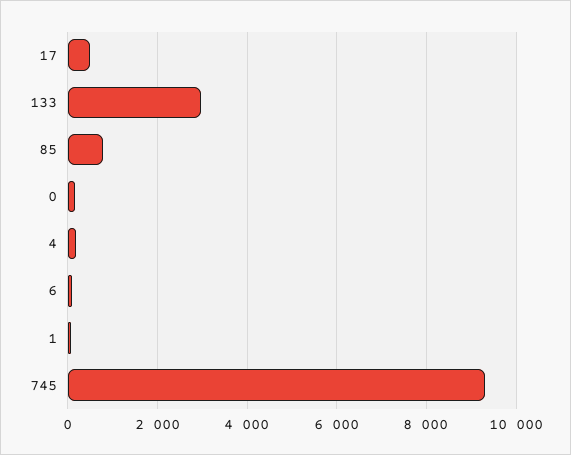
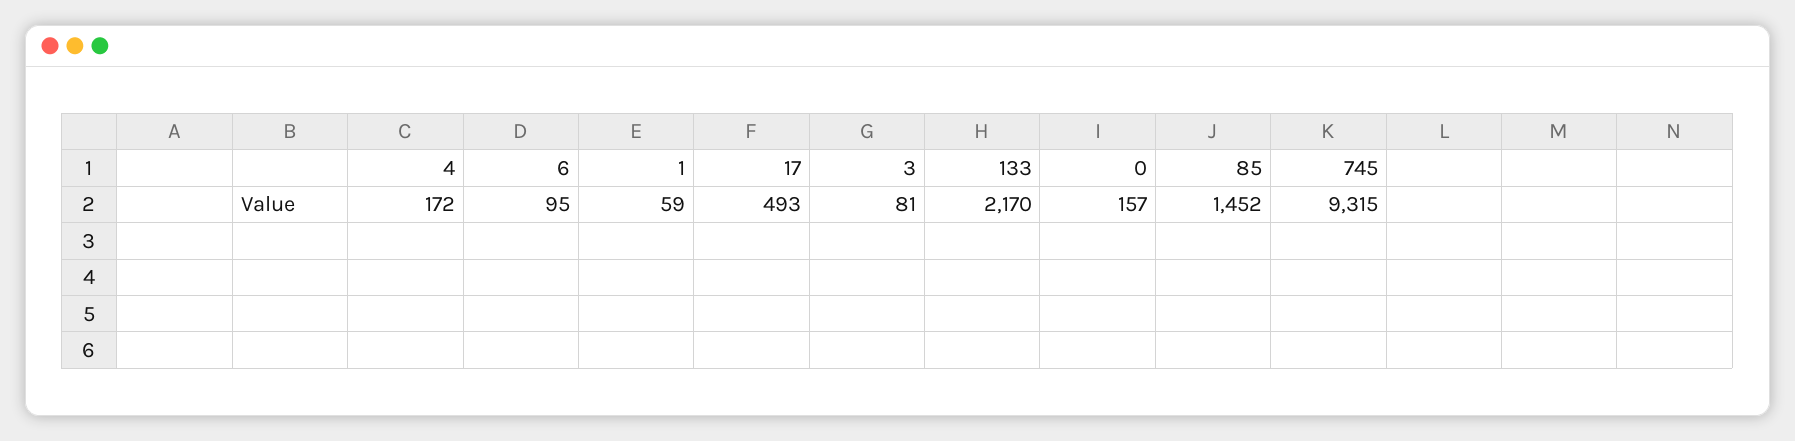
133: 3000 -> 2170
85: 800 -> 1452
3: none -> 81

